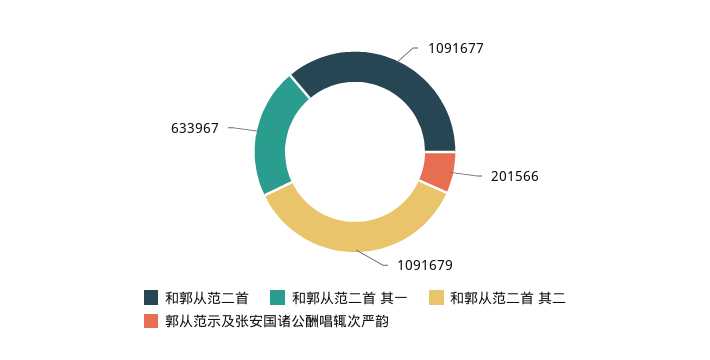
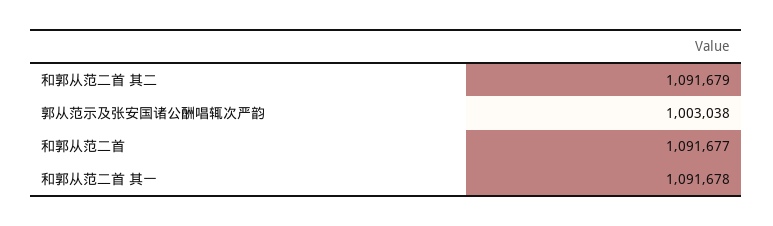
和郭从范二首 其一: 633967 -> 1091678
郭从范示及张安国诸公酬唱辄次严韵: 201566 -> 1003038

